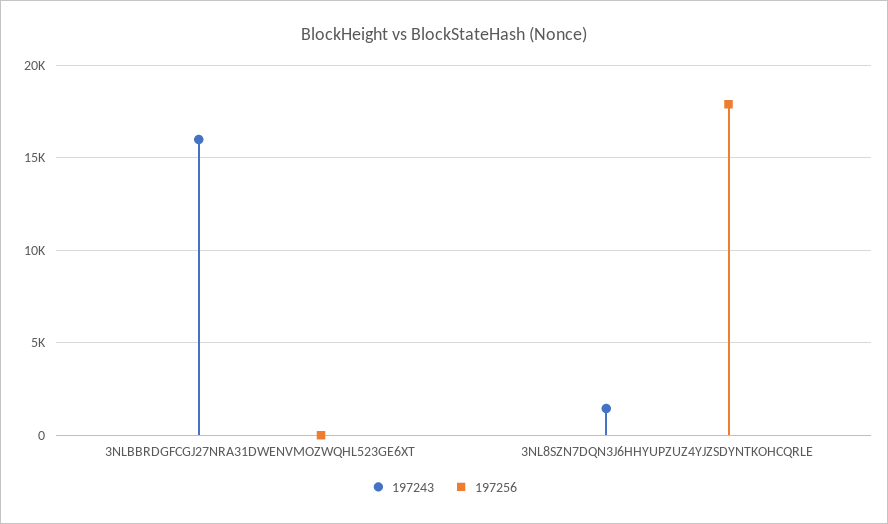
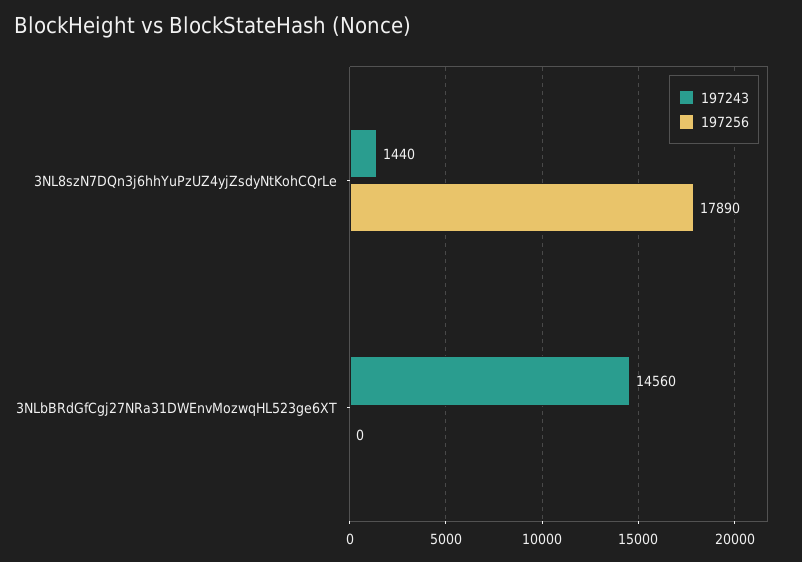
197243, 3NLBBRDGFCGJ27NRA31DWENVMOZWQHL523GE6XT: 16000 -> 14560

